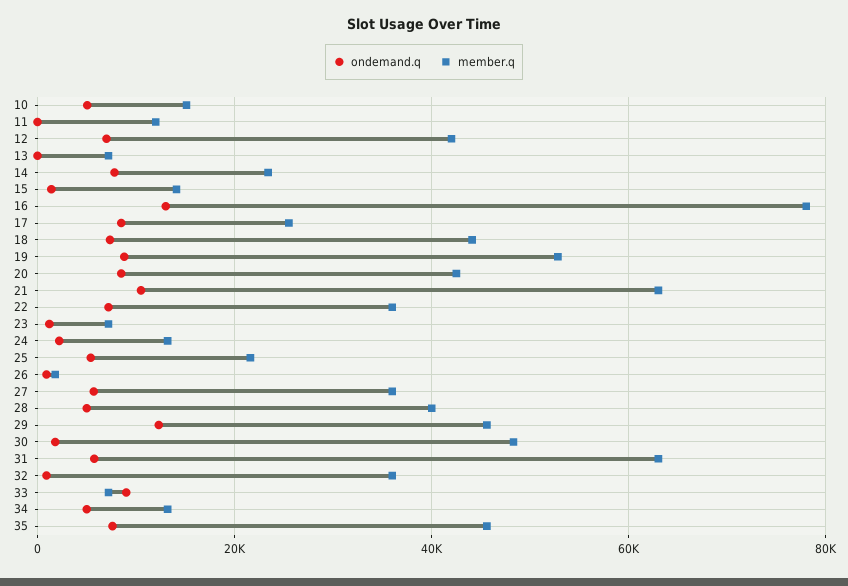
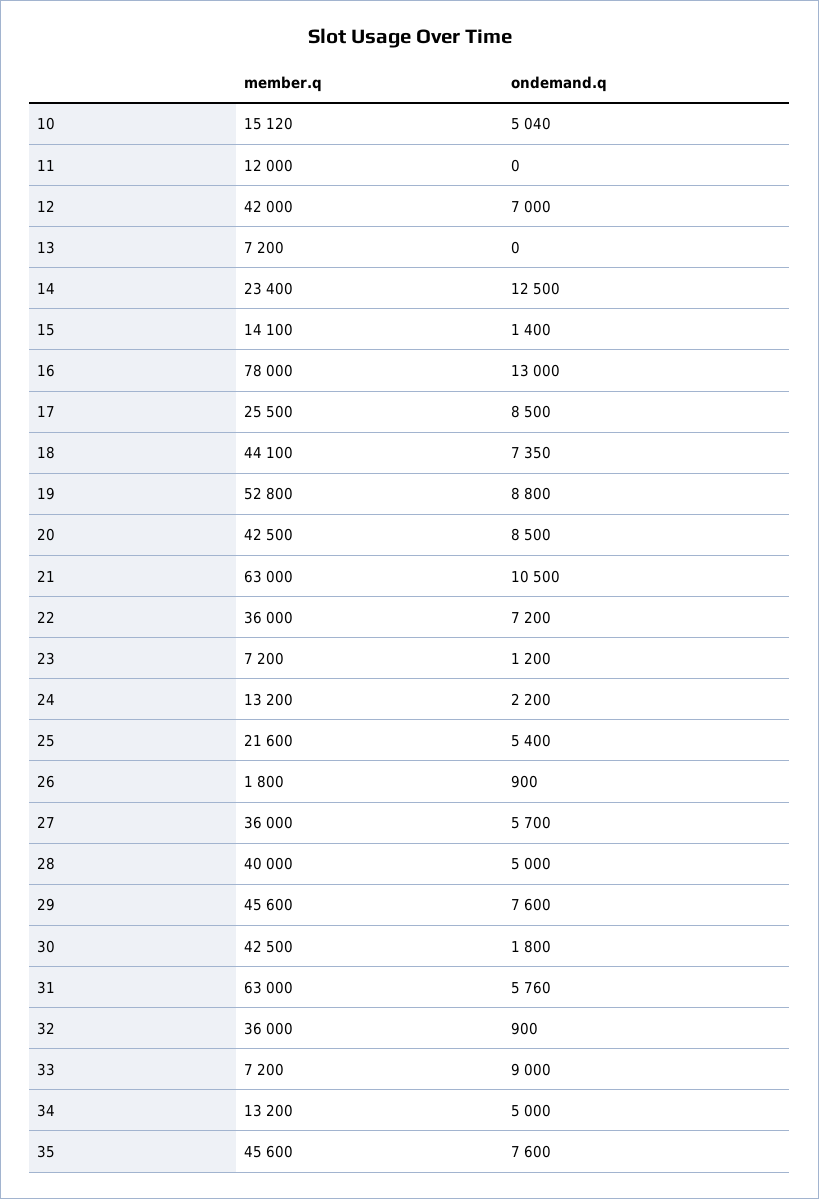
ondemand.q, 14: 8000 -> 12500
ondemand.q, 29: 12000 -> 7600
member.q, 30: 48000 -> 42500

